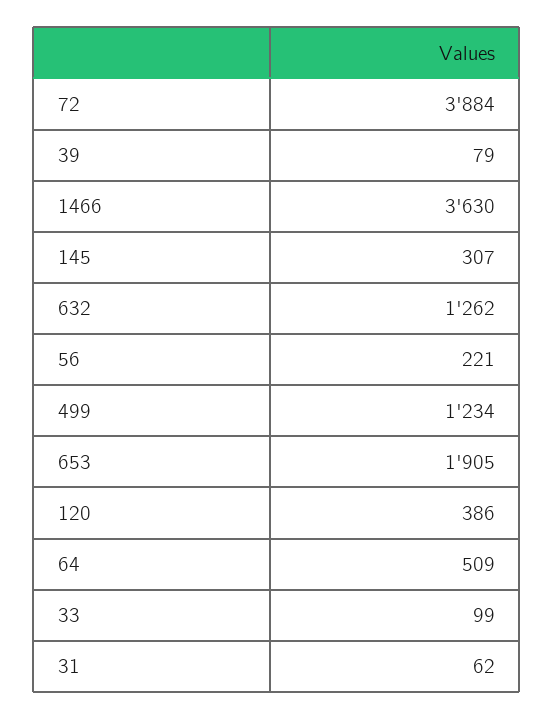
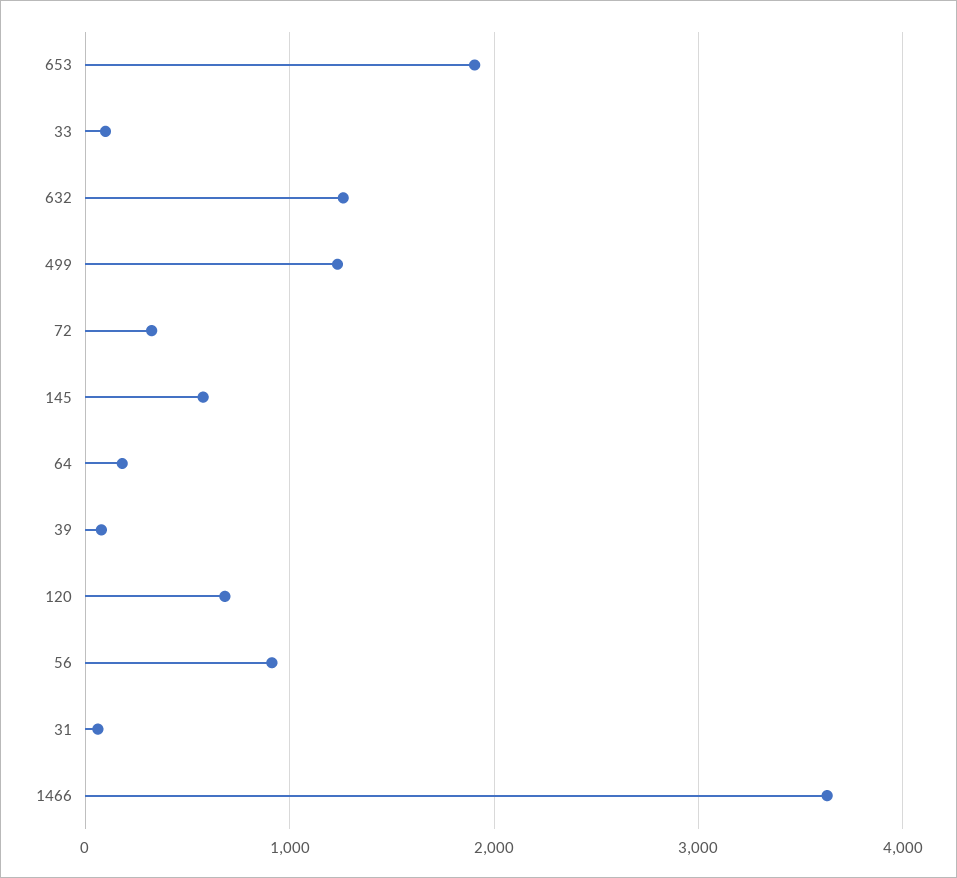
72: 3884 -> 300
145: 307 -> 600
56: 221 -> 900
120: 386 -> 700
64: 509 -> 200

